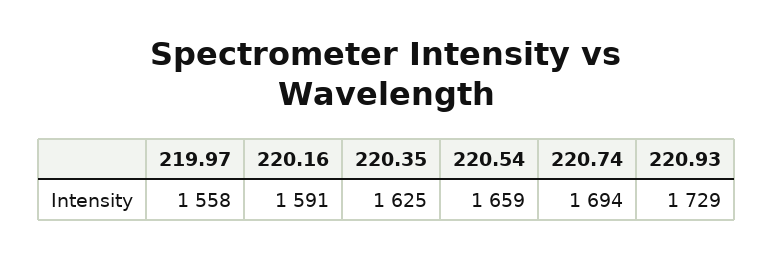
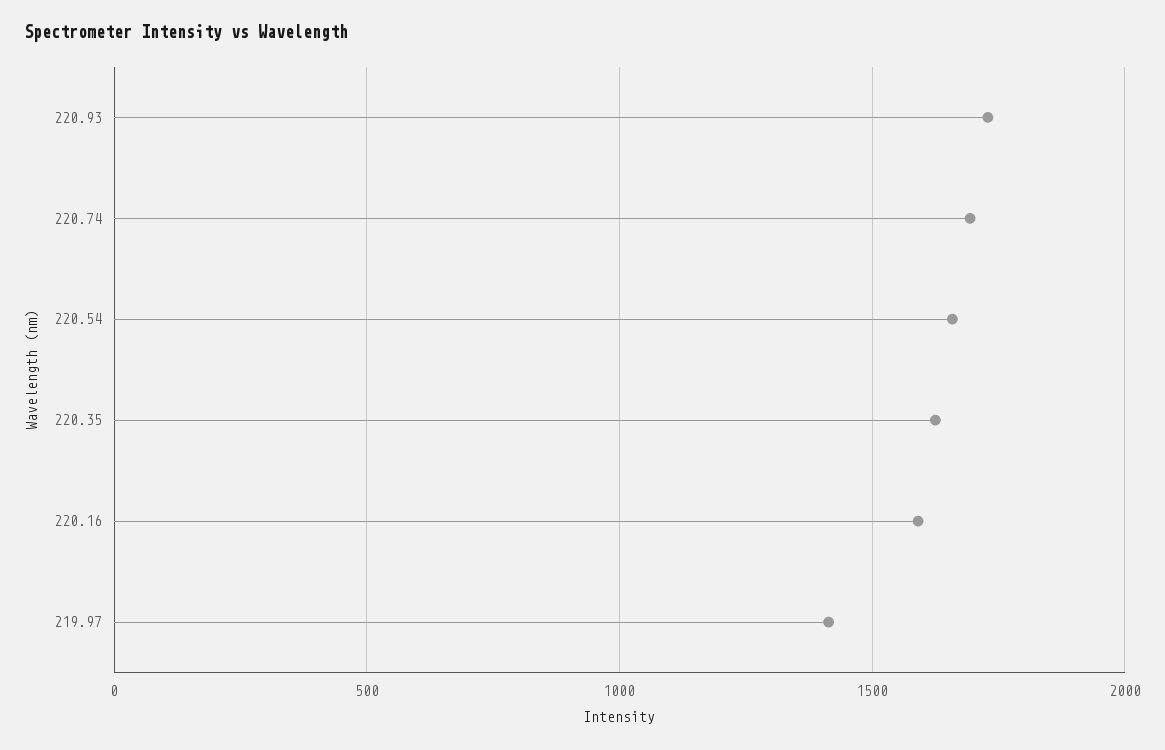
219.97: 1558 -> 1400

